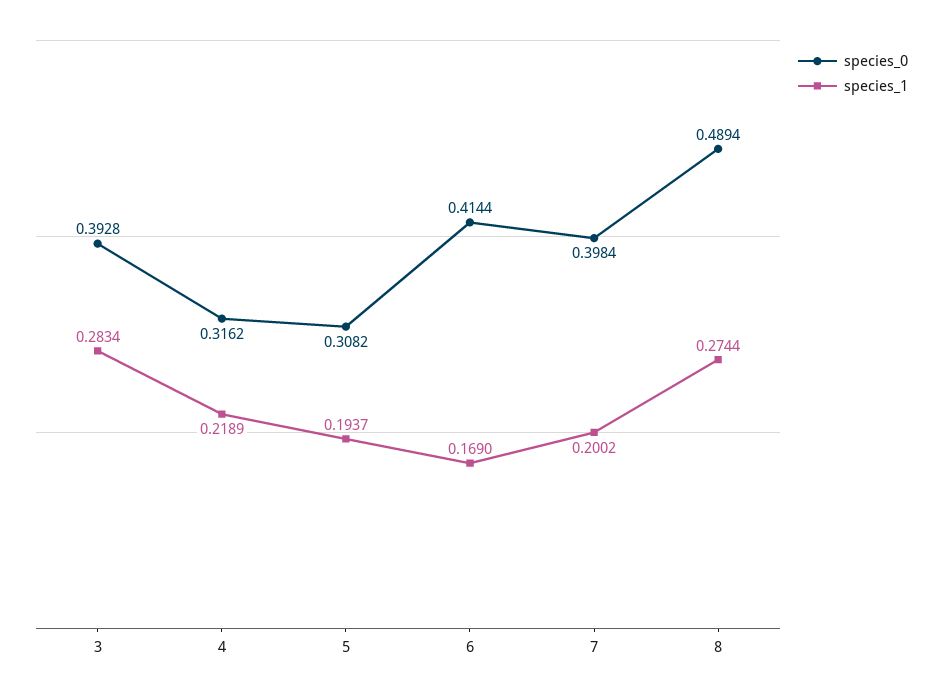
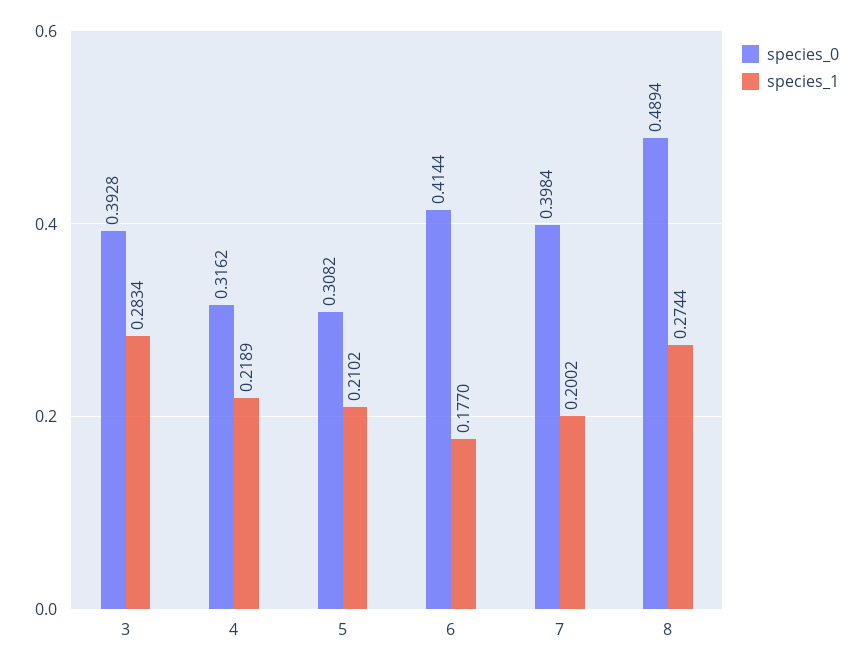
species_1, 5: 0.1937 -> 0.2102
species_1, 6: 0.169 -> 0.177

